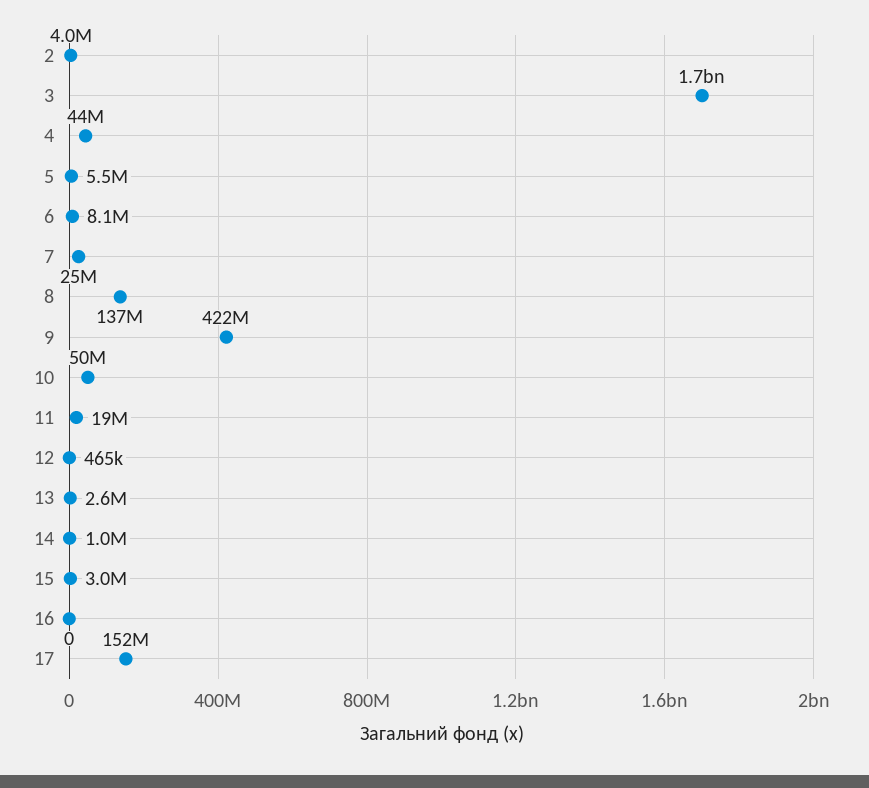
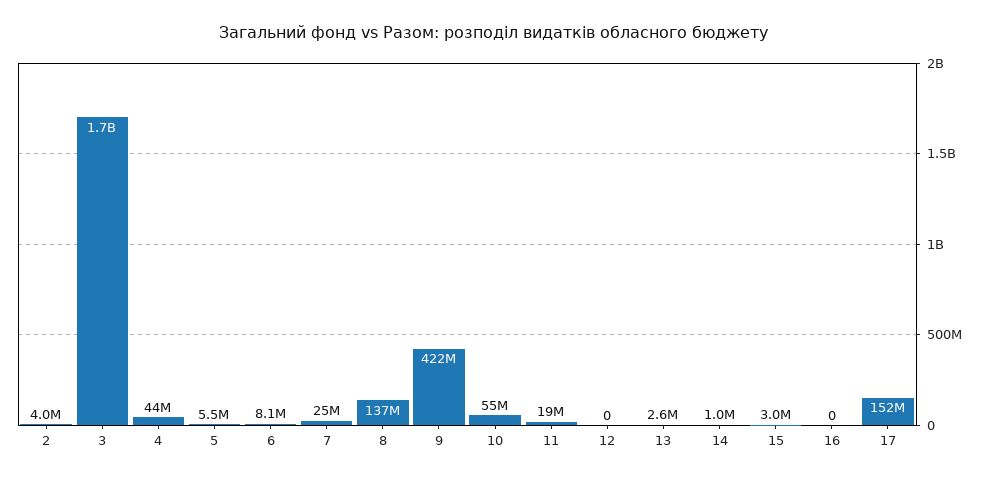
10: 50000000 -> 55000000
12: 465000 -> 0

